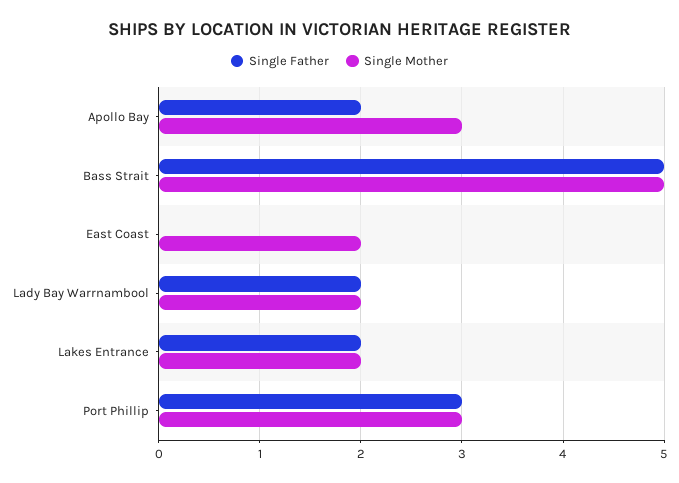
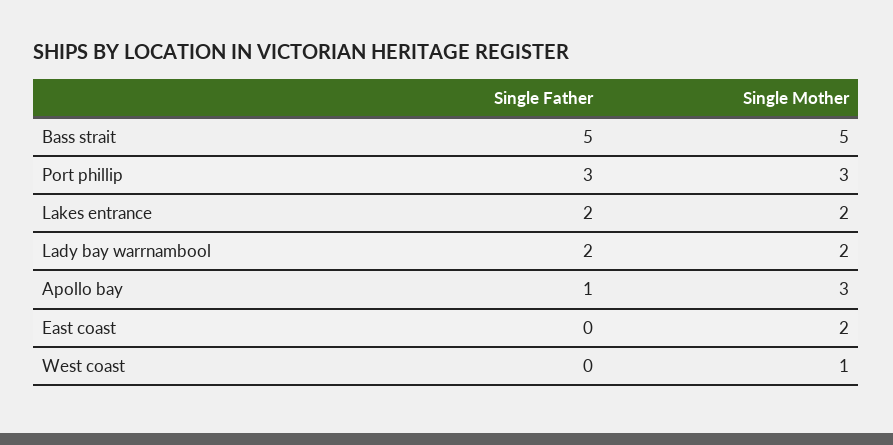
Single Father, Apollo Bay: 2 -> 1
Single Father, West coast: none -> 0
Single Mother, West coast: none -> 1

